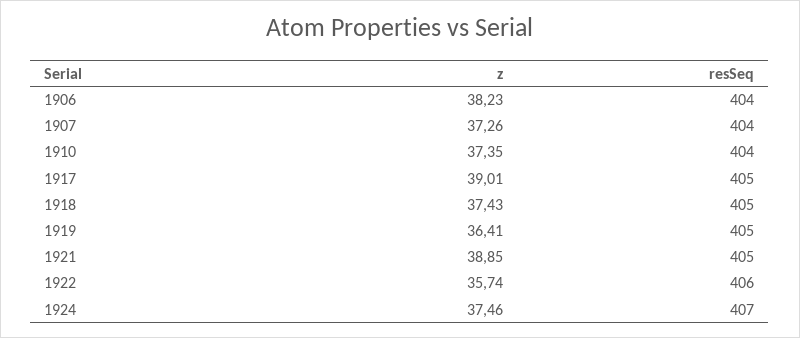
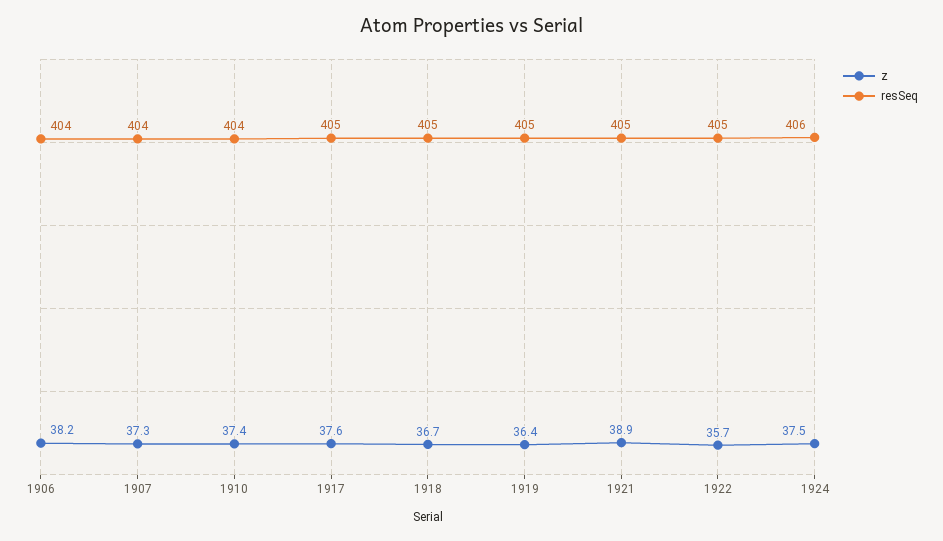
z, 1917: 39.01 -> 37.6
z, 1918: 37.43 -> 36.7
resSeq, 1922: 406 -> 405
resSeq, 1924: 407 -> 406

